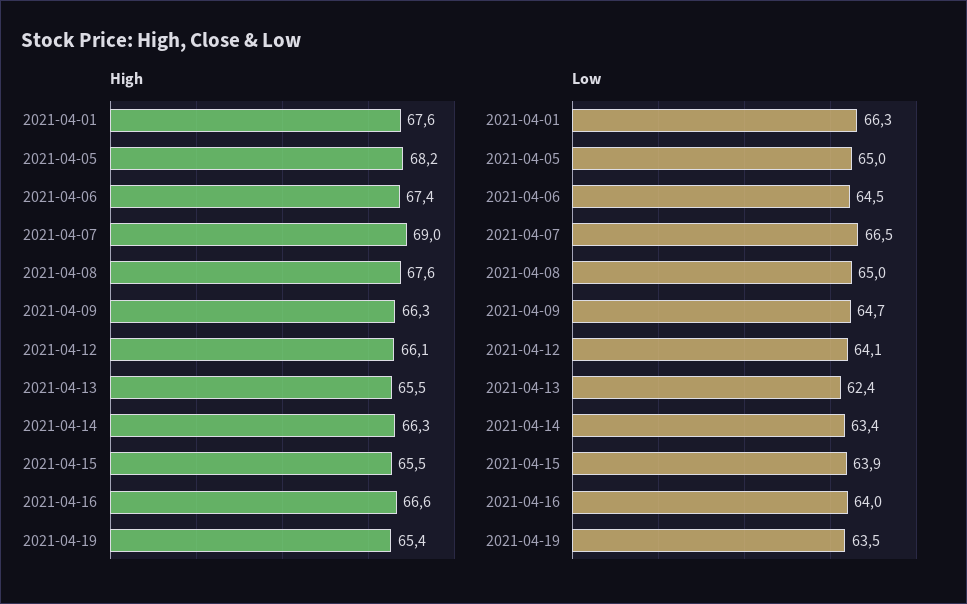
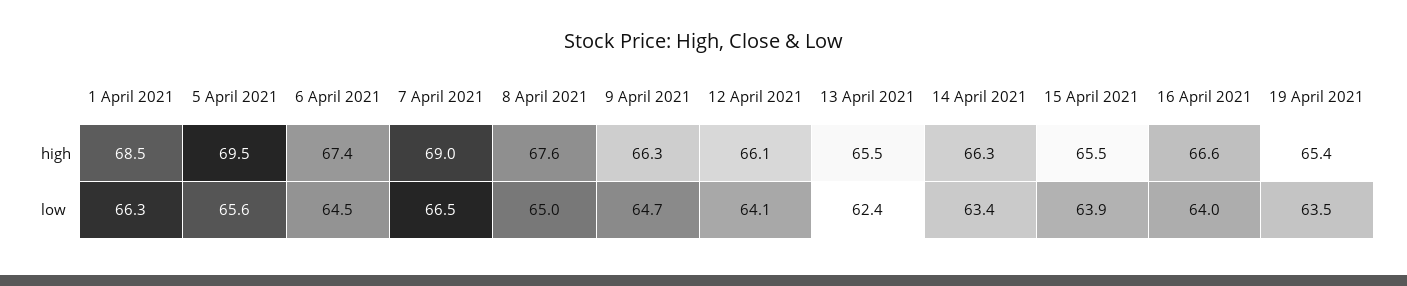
High, 2021-04-01: 67.6 -> 68.5
High, 2021-04-05: 68.2 -> 69.5
Low, 2021-04-05: 65 -> 65.6

